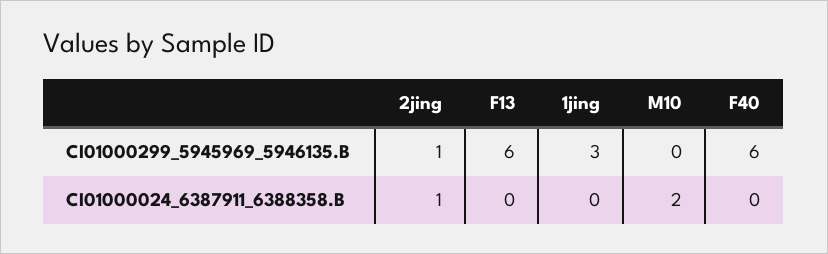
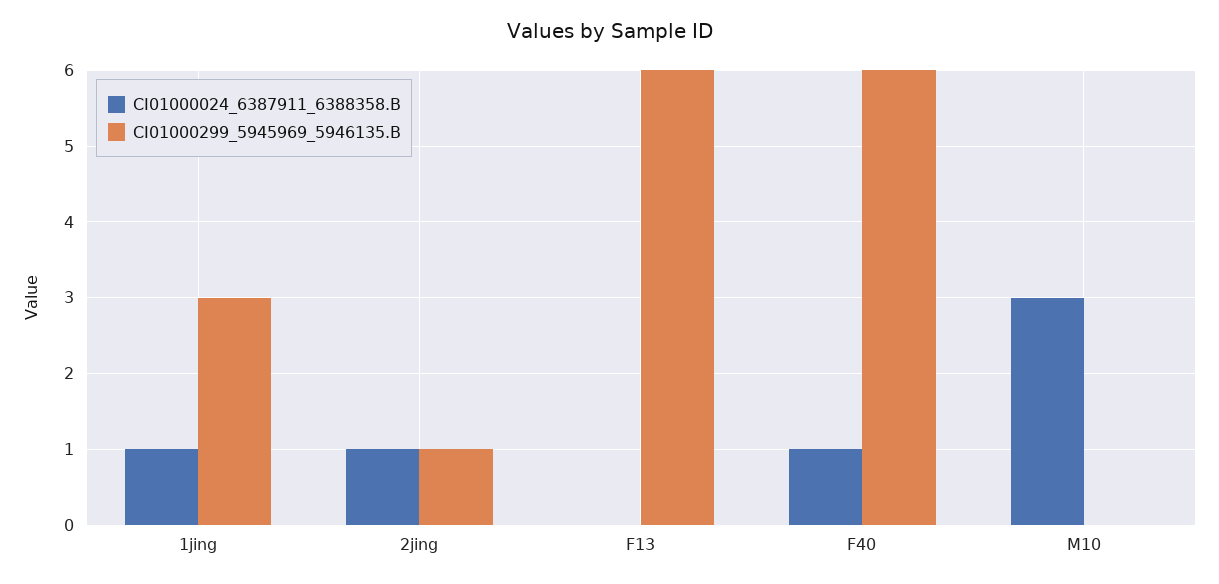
CI01000024_6387911_6388358.B, 1jing: 0 -> 1
CI01000024_6387911_6388358.B, M10: 2 -> 3
CI01000024_6387911_6388358.B, F40: 0 -> 1

